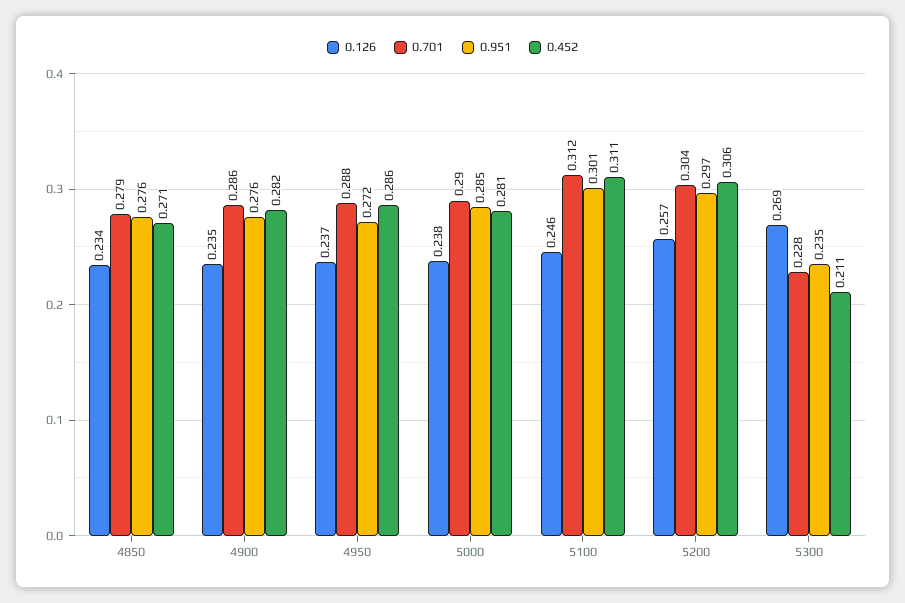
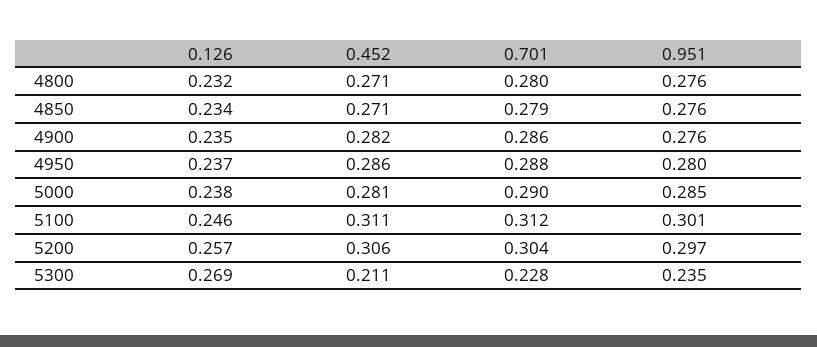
0.951, 4950: 0.272 -> 0.28
0.126, 4800: none -> 0.232
0.452, 4800: none -> 0.271
0.701, 4800: none -> 0.28
0.951, 4800: none -> 0.276

